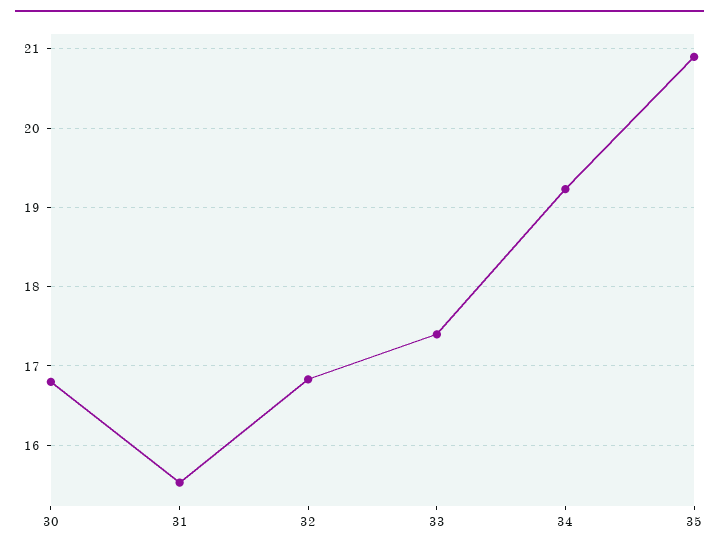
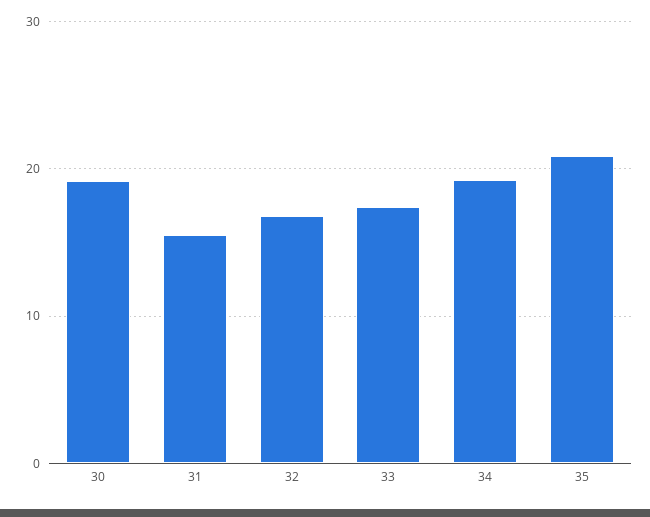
30: 16.8 -> 19

